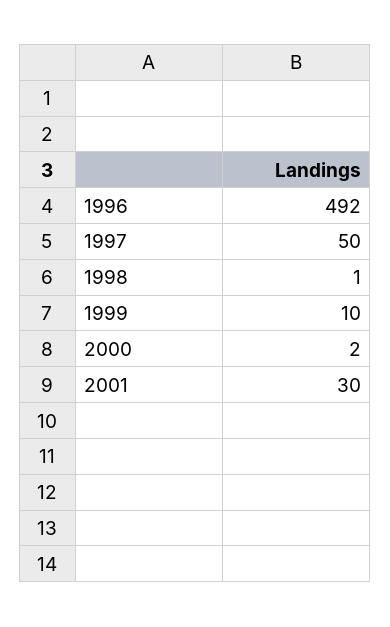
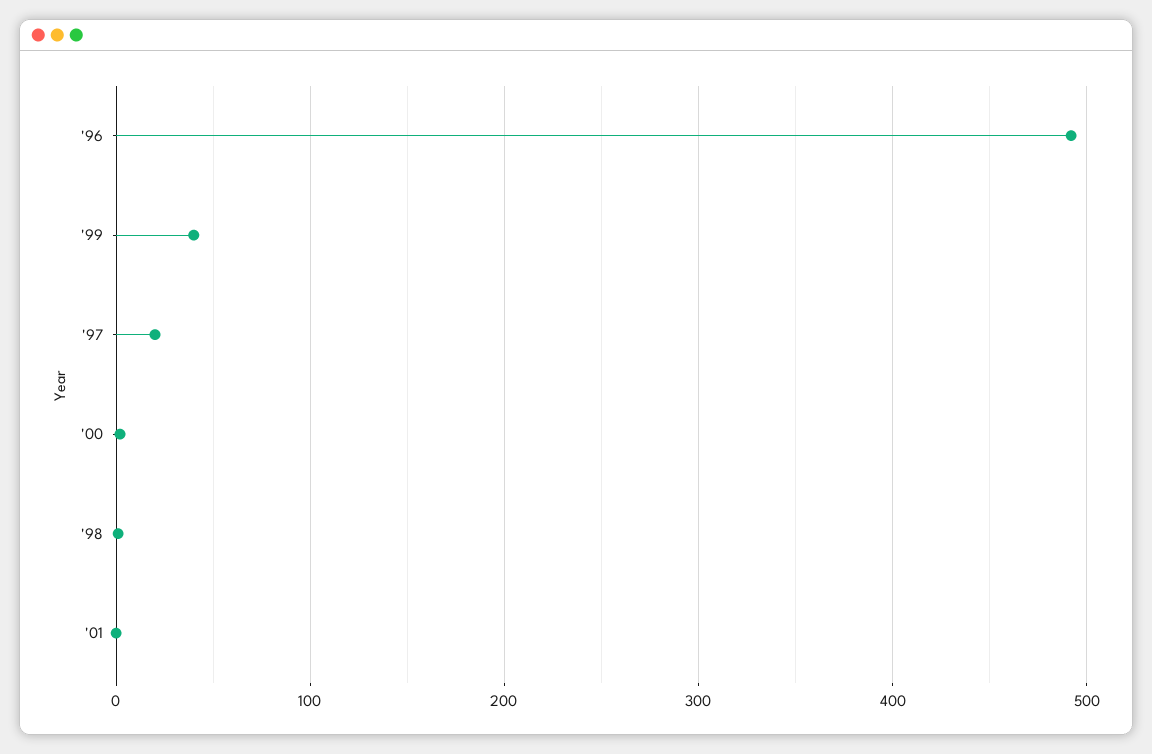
1997: 50 -> 20
1999: 10 -> 40
2001: 30 -> 0

